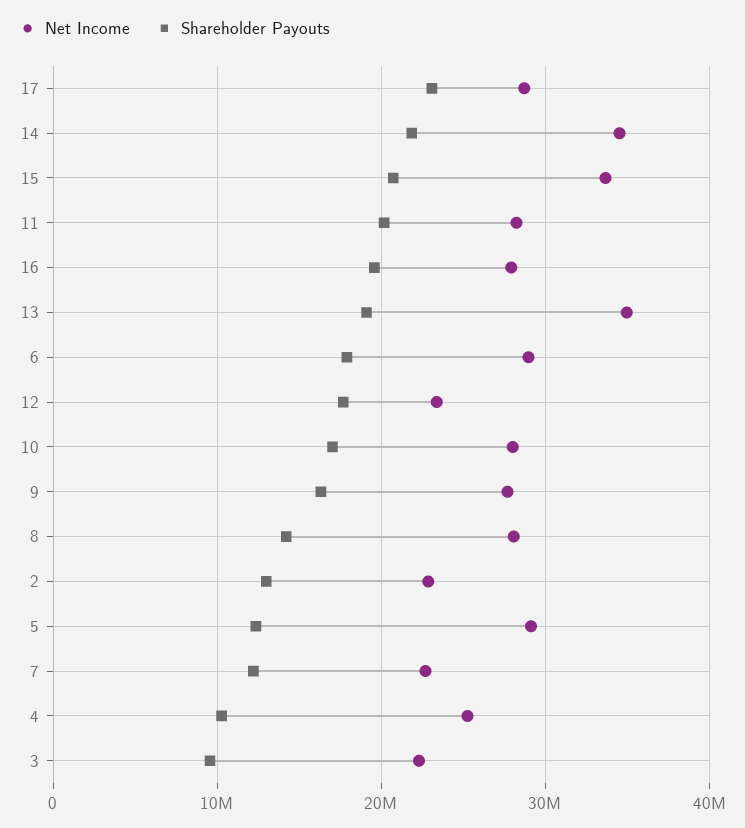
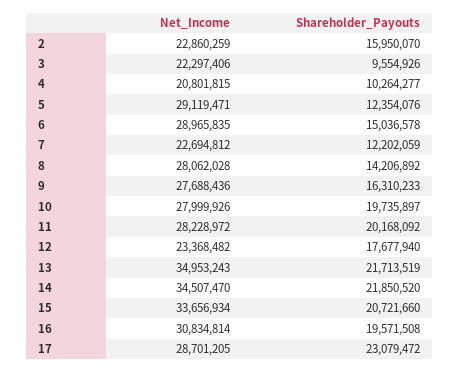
Net Income, 16: 28000000 -> 30834814
Shareholder Payouts, 13: 19000000 -> 21713519
Shareholder Payouts, 6: 18000000 -> 15036578
Shareholder Payouts, 10: 17000000 -> 19735897
Shareholder Payouts, 2: 13000000 -> 15950070
Net Income, 4: 25000000 -> 20801815

